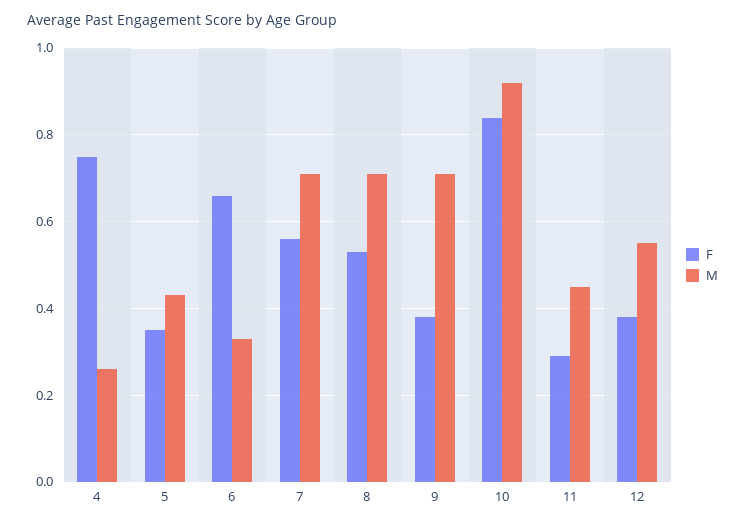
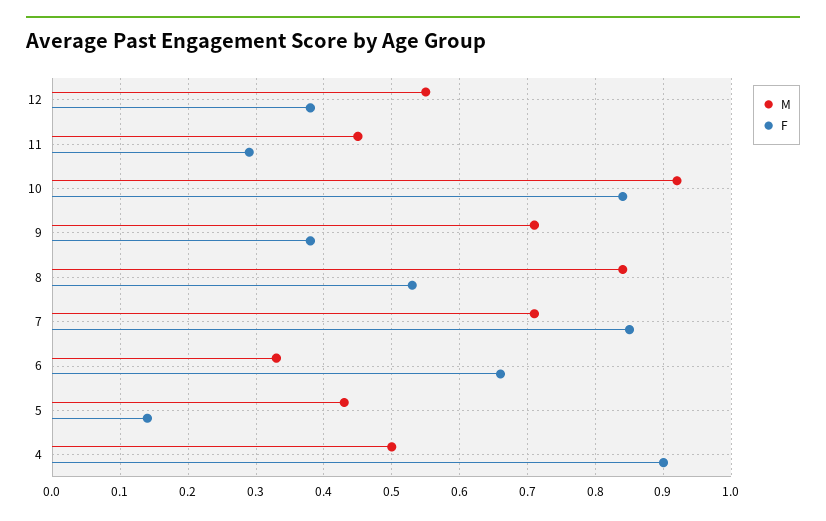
F, 4: 0.75 -> 0.9
M, 4: 0.25 -> 0.5
F, 5: 0.35 -> 0.14
F, 7: 0.55 -> 0.85
M, 8: 0.7 -> 0.84

